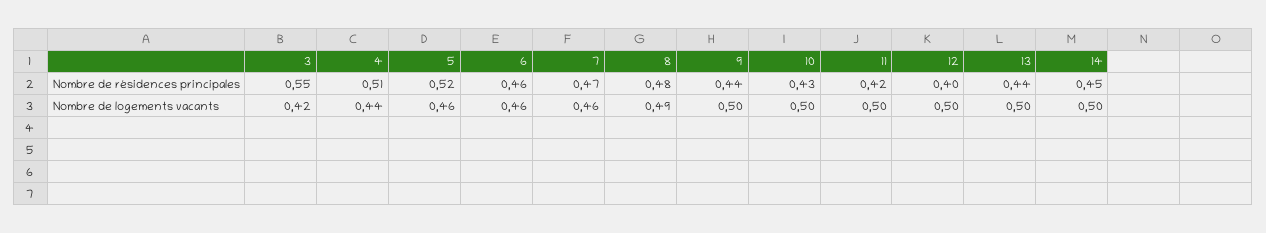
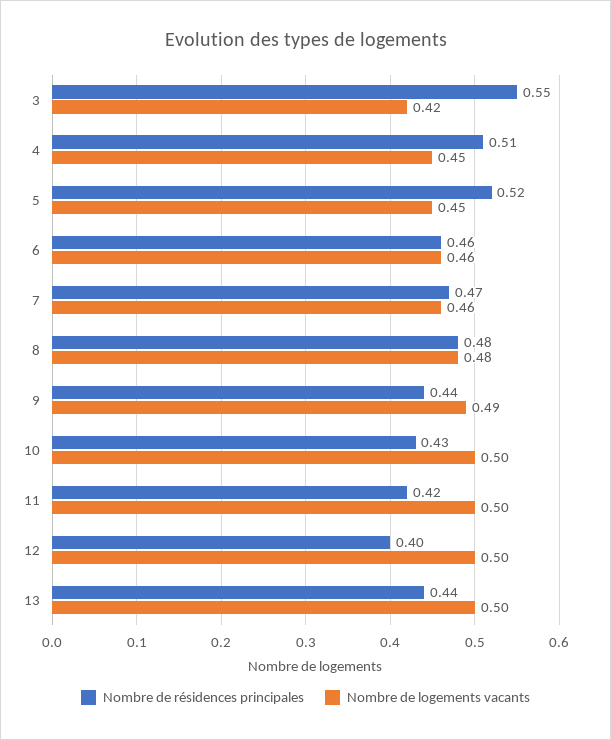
Nombre de résidences principales, 14: 0.45 -> none
Nombre de logements vacants, 4: 0.44 -> 0.45
Nombre de logements vacants, 5: 0.46 -> 0.45
Nombre de logements vacants, 8: 0.49 -> 0.48
Nombre de logements vacants, 9: 0.5 -> 0.49
Nombre de logements vacants, 14: 0.5 -> none

